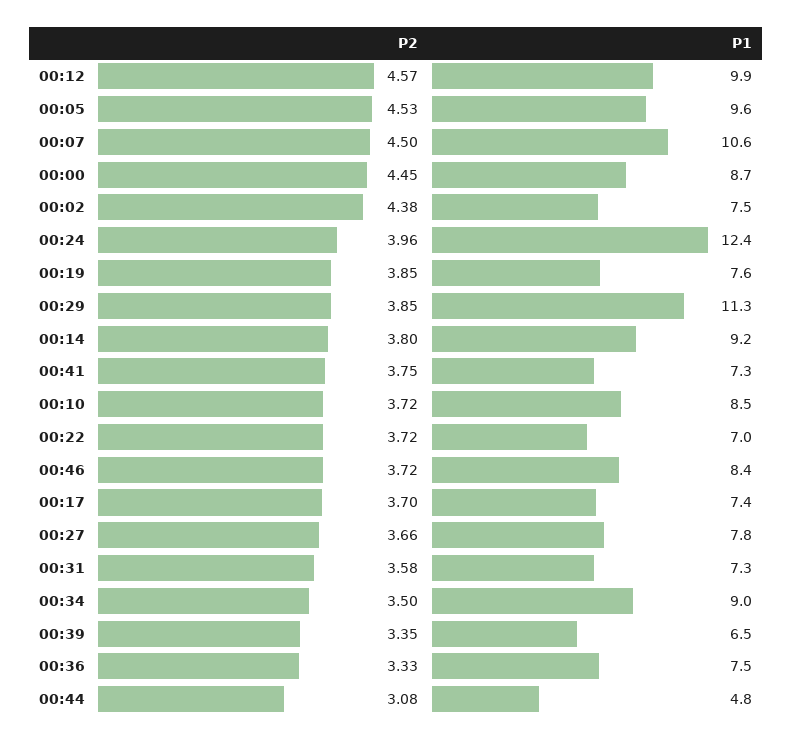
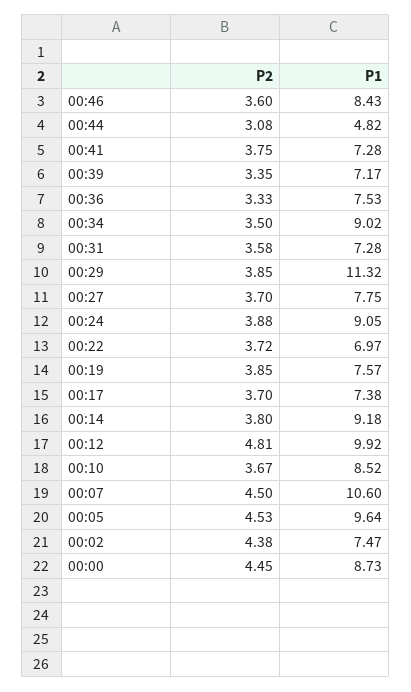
P2, 00:12: 4.57 -> 4.81
P2, 00:24: 3.96 -> 3.88
P1, 00:24: 12.4 -> 9.05
P2, 00:10: 3.72 -> 3.67
P2, 00:46: 3.72 -> 3.6
P2, 00:27: 3.66 -> 3.7
P1, 00:39: 6.5 -> 7.17

